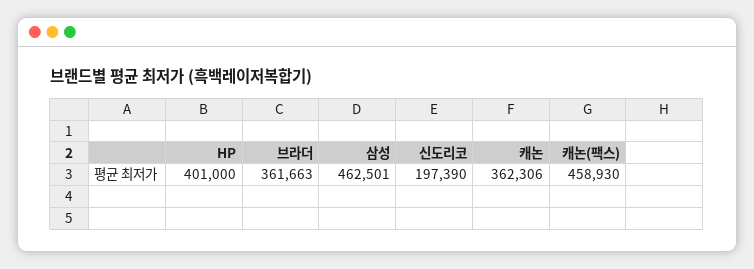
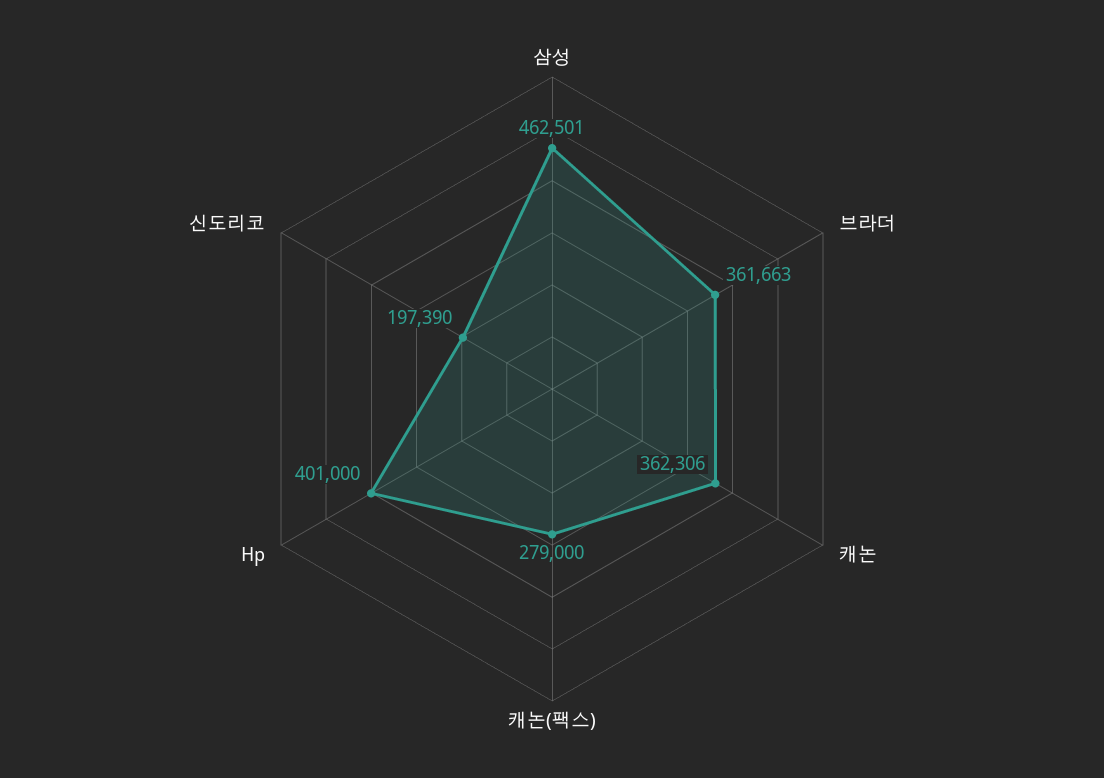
캐논(팩스): 458930 -> 279000

